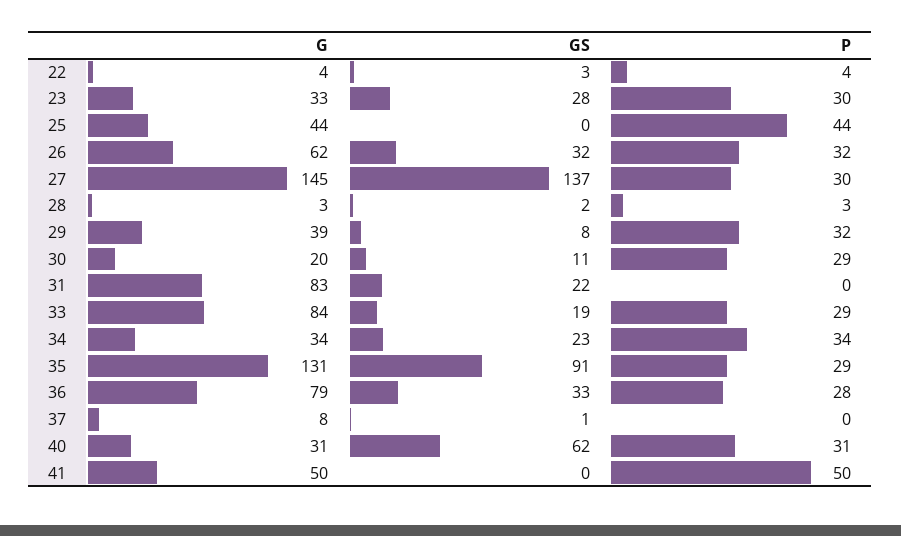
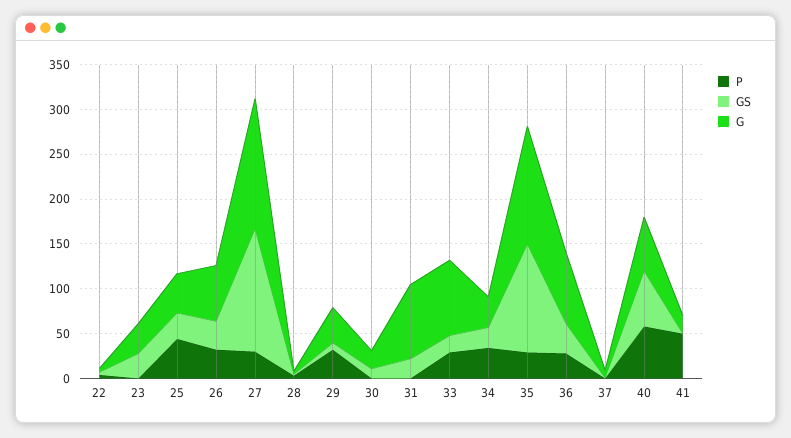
P, 23: 30 -> 0
GS, 25: 0 -> 30
P, 30: 29 -> 0
GS, 35: 91 -> 120
G, 40: 31 -> 60
P, 40: 31 -> 60
G, 41: 50 -> 20

